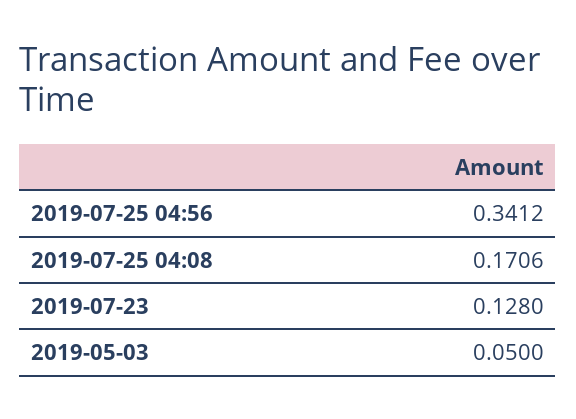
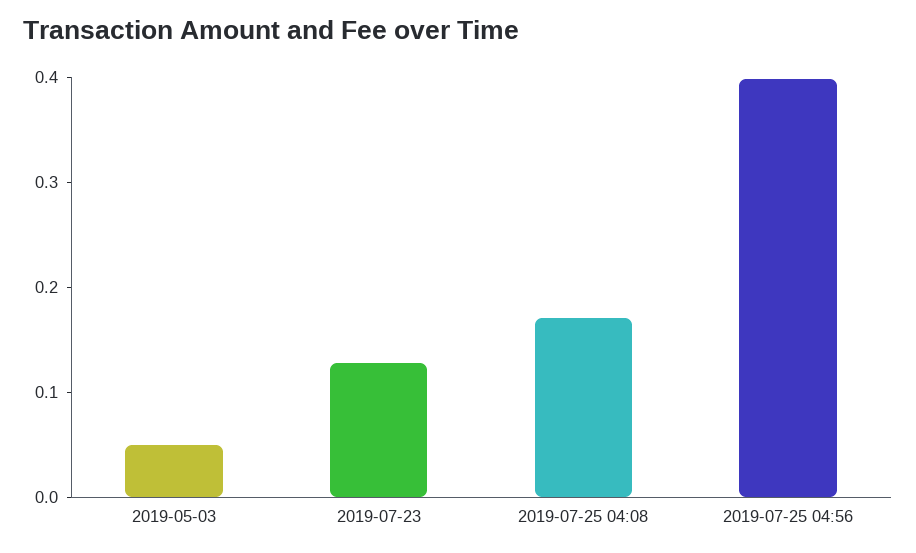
2019-07-25 04:56: 0.3412 -> 0.4

